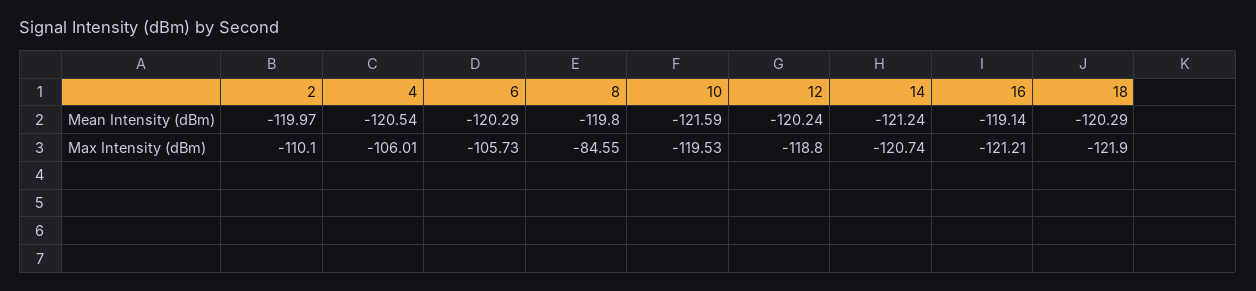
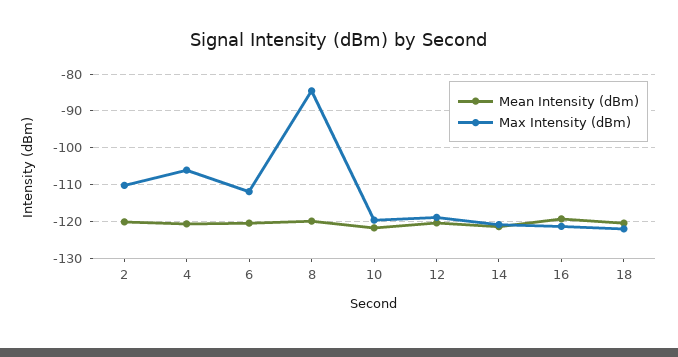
Max Intensity (dBm), 6: -105.73 -> -112

